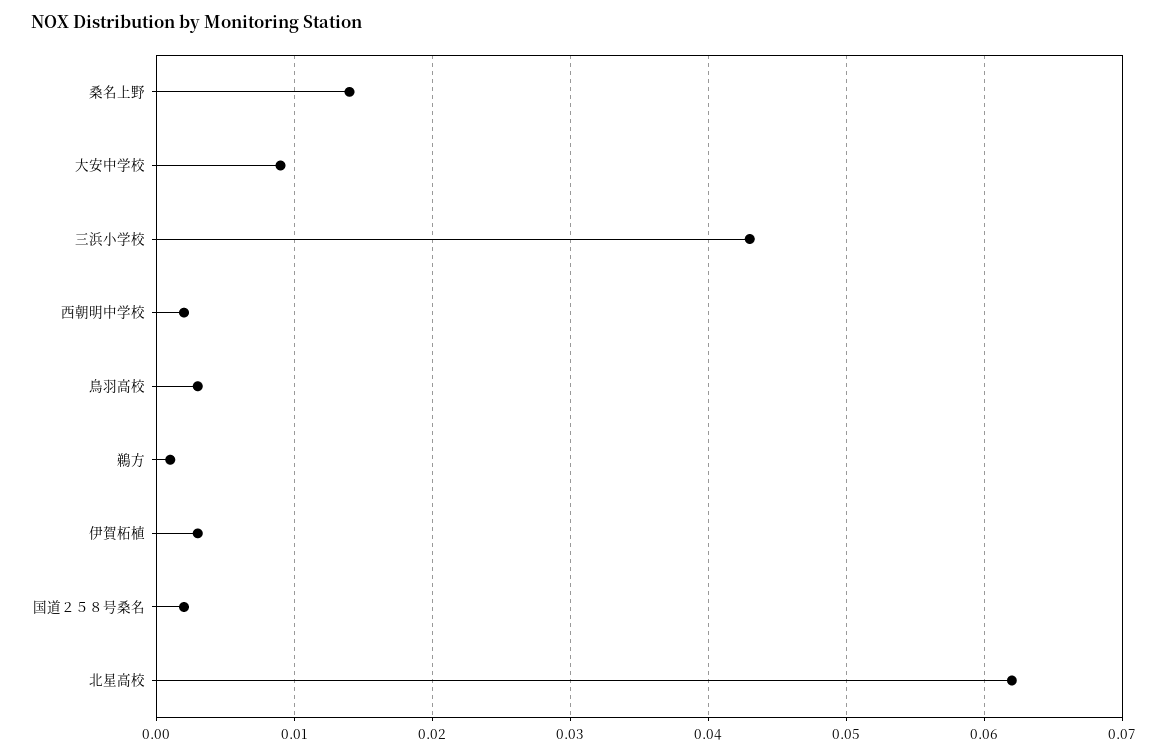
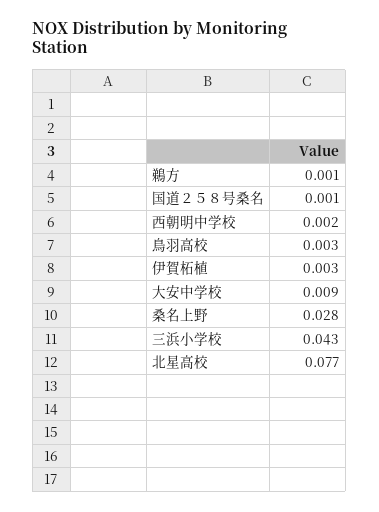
桑名上野: 0.014 -> 0.028
国道２５８号桑名: 0.002 -> 0.001
北星高校: 0.062 -> 0.077

